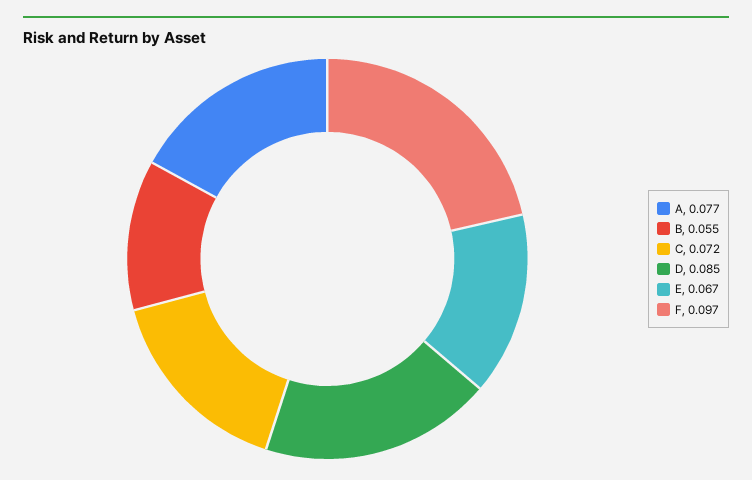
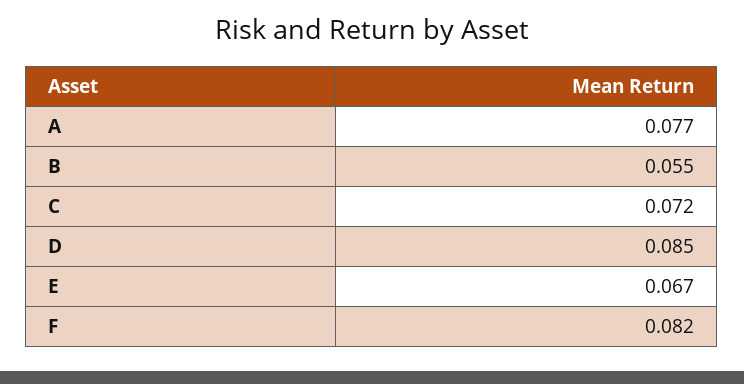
F: 0.097 -> 0.082

